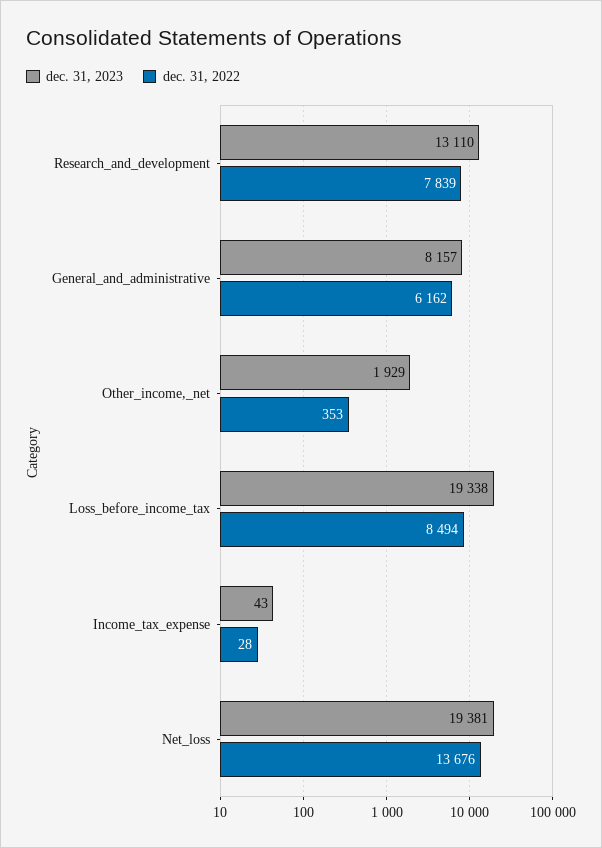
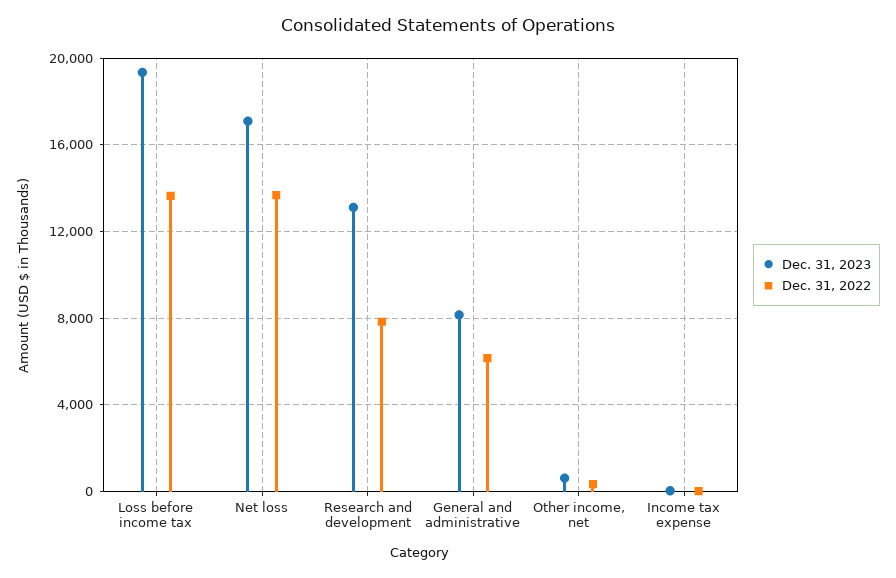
dec. 31, 2023, Other_income,_net: 1929 -> 500
dec. 31, 2022, Loss_before_income_tax: 8494 -> 13500
dec. 31, 2023, Net_loss: 19381 -> 17000

